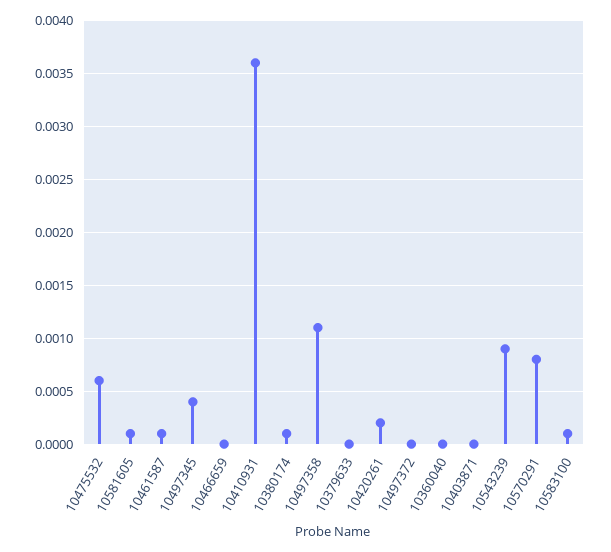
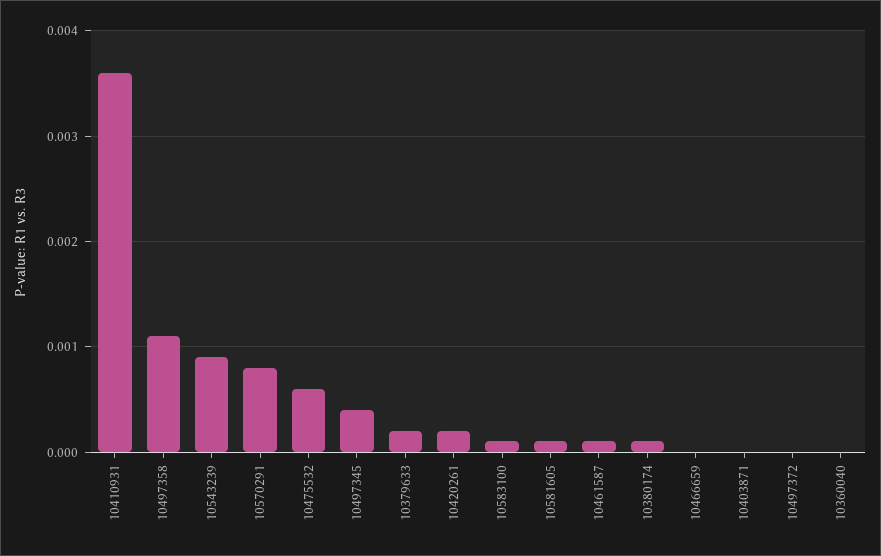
10379633: 0 -> 0.0002

